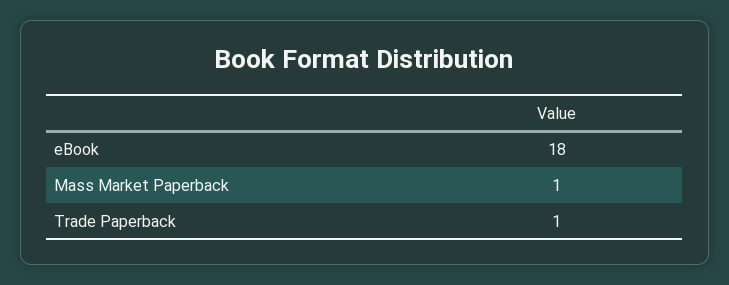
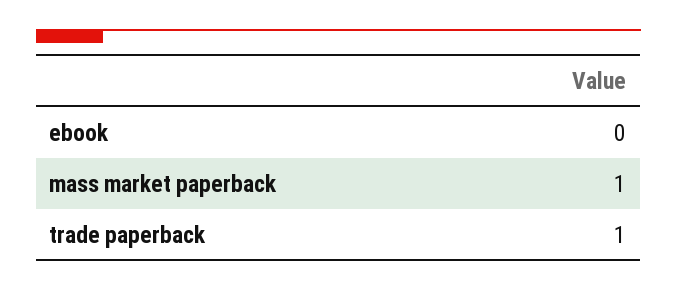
eBook: 18 -> 0

